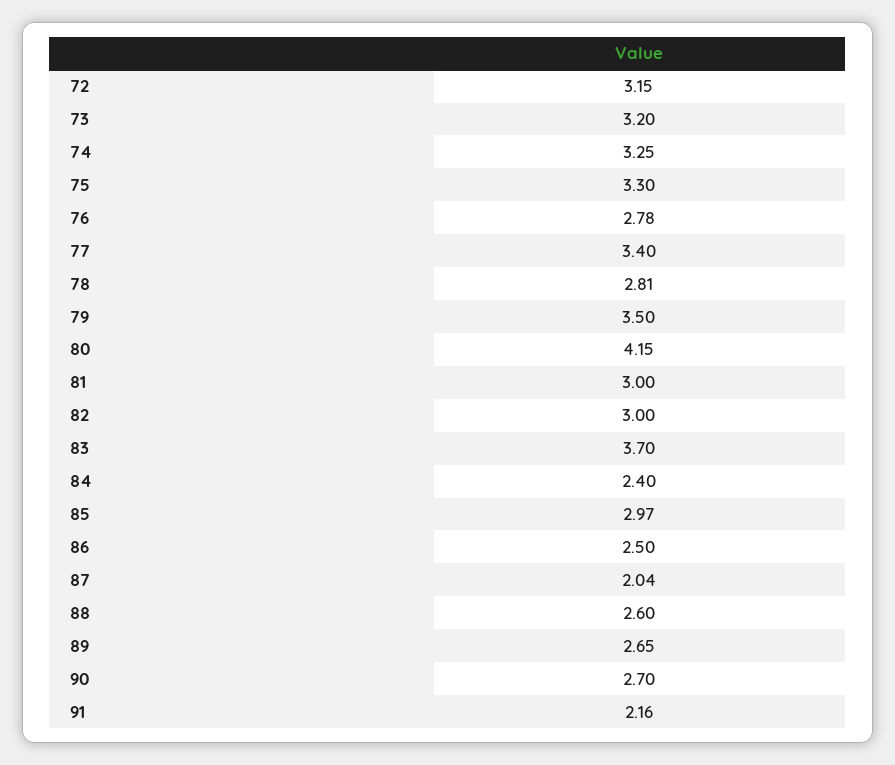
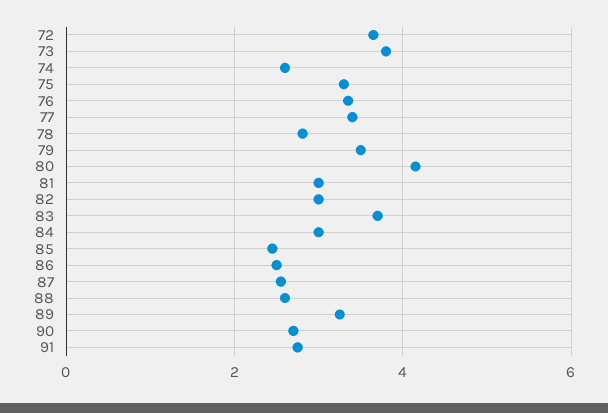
72: 3.15 -> 3.6
73: 3.2 -> 3.8
74: 3.25 -> 2.6
76: 2.78 -> 3.4
84: 2.4 -> 3
85: 2.97 -> 2.4
87: 2.04 -> 2.6
89: 2.65 -> 3.2
91: 2.16 -> 2.8

